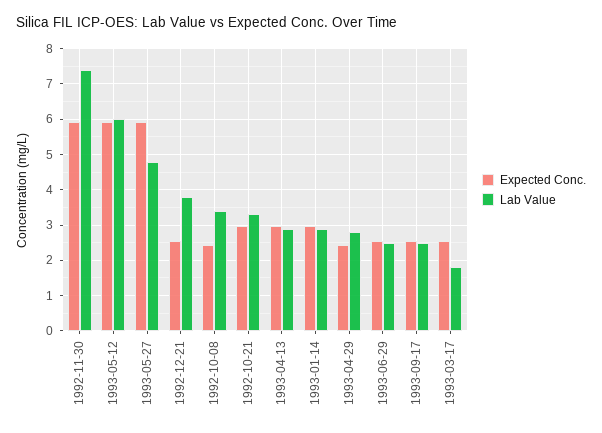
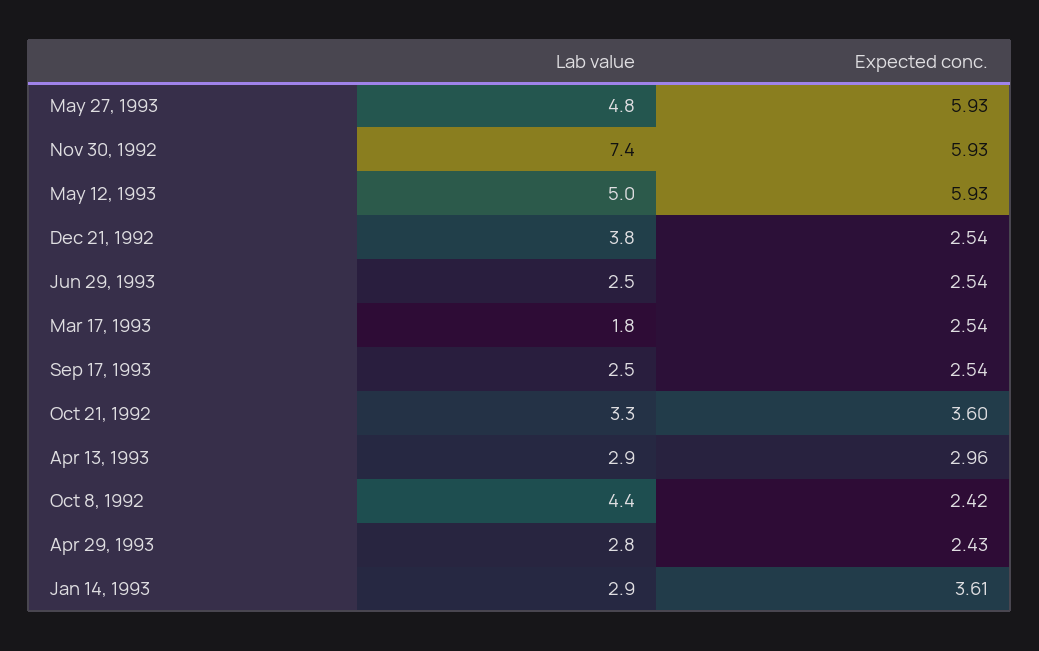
Lab Value, 1993-05-12: 6 -> 5
Lab Value, 1992-10-08: 3.4 -> 4.4
Expected Conc., 1992-10-21: 3 -> 3.6
Expected Conc., 1993-01-14: 3 -> 3.61

